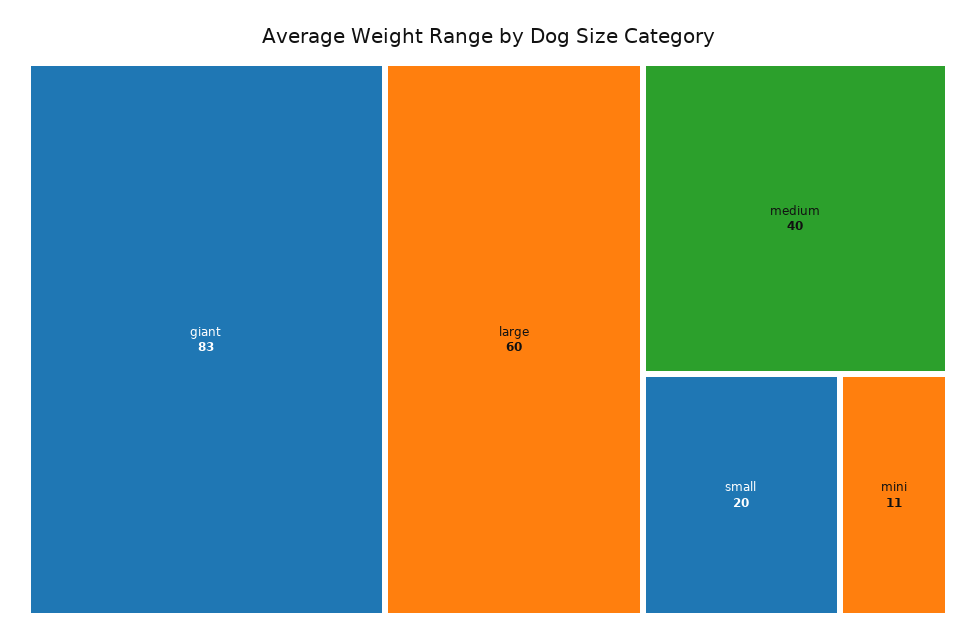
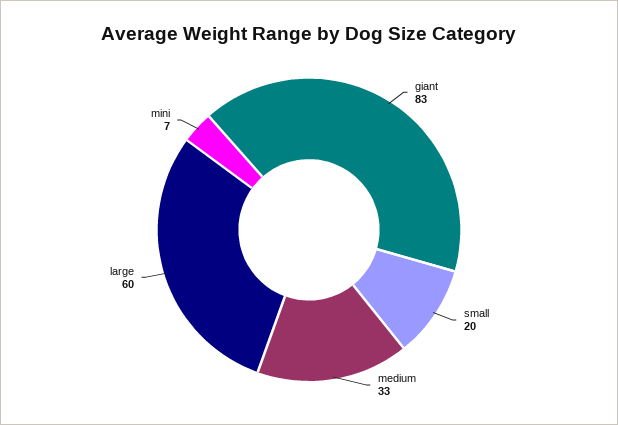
medium: 40 -> 33
mini: 11 -> 7

